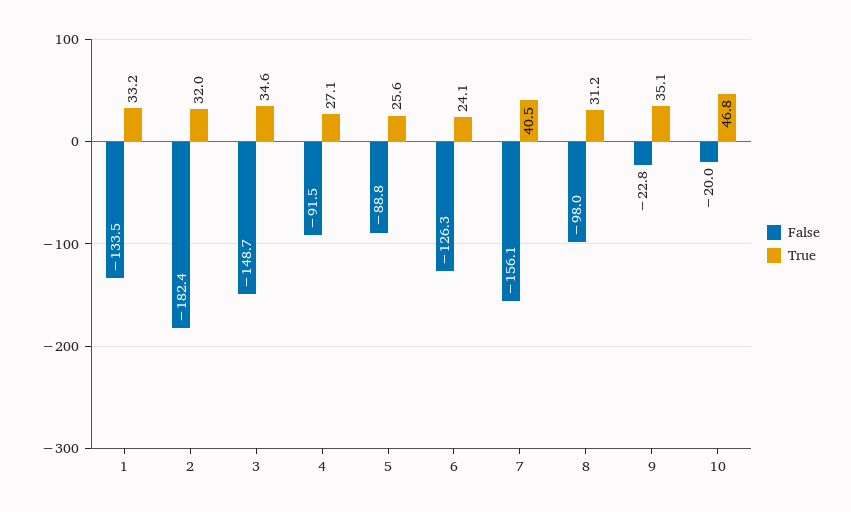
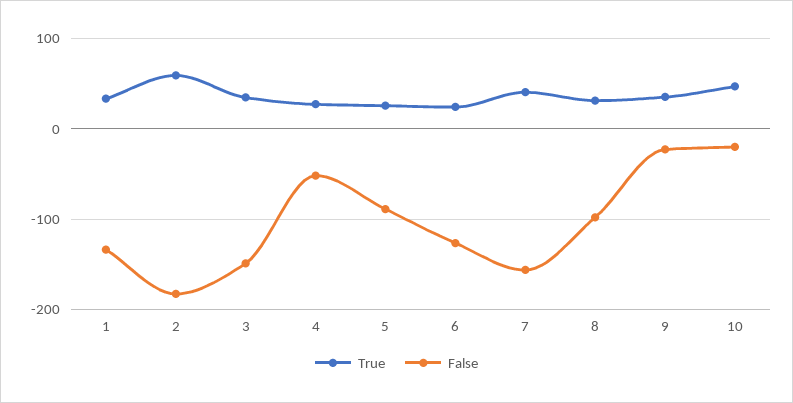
True, 2: 32 -> 60
False, 4: -91.5 -> -50

